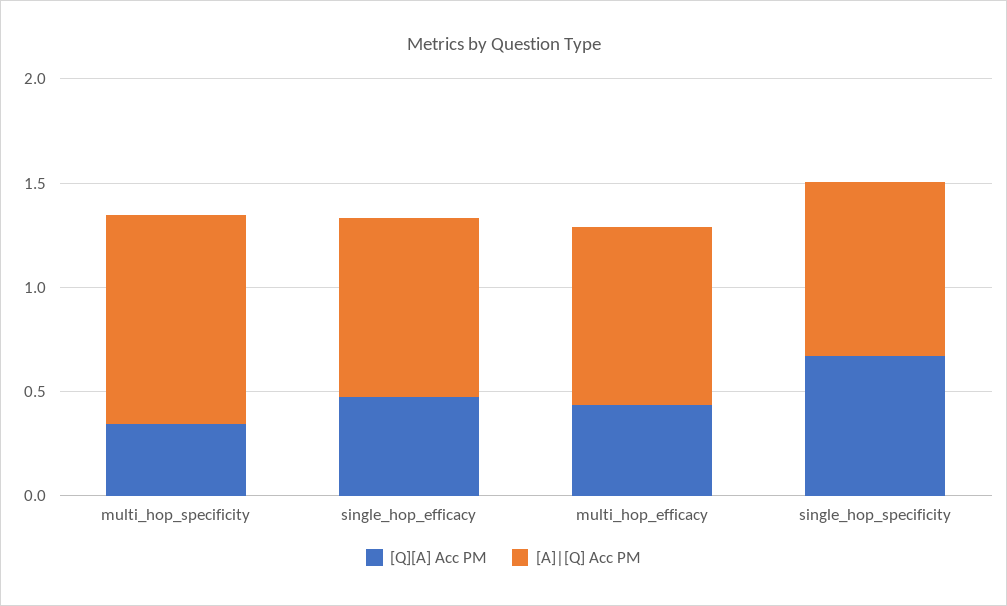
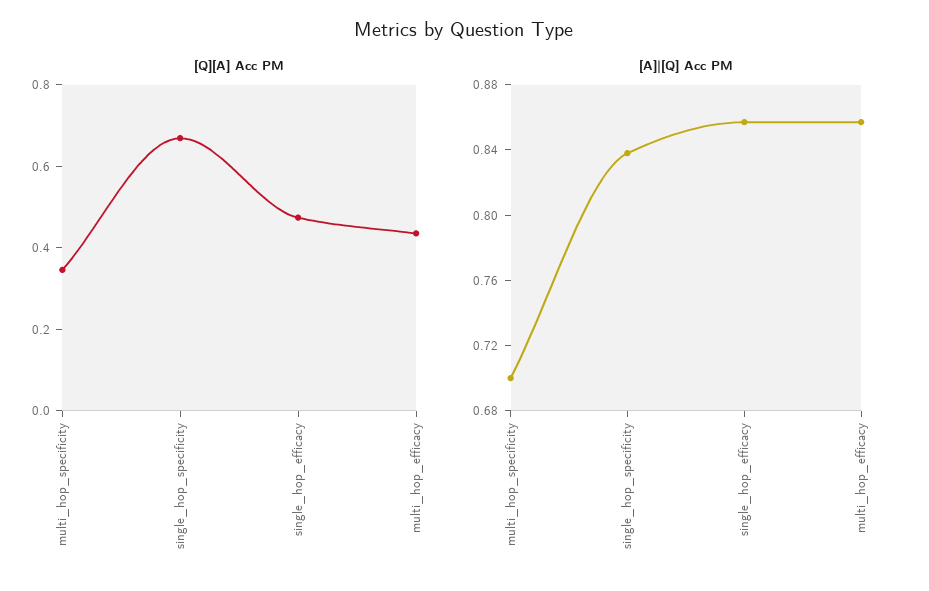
[A]|[Q] Acc PM, multi_hop_specificity: 1 -> 0.7

